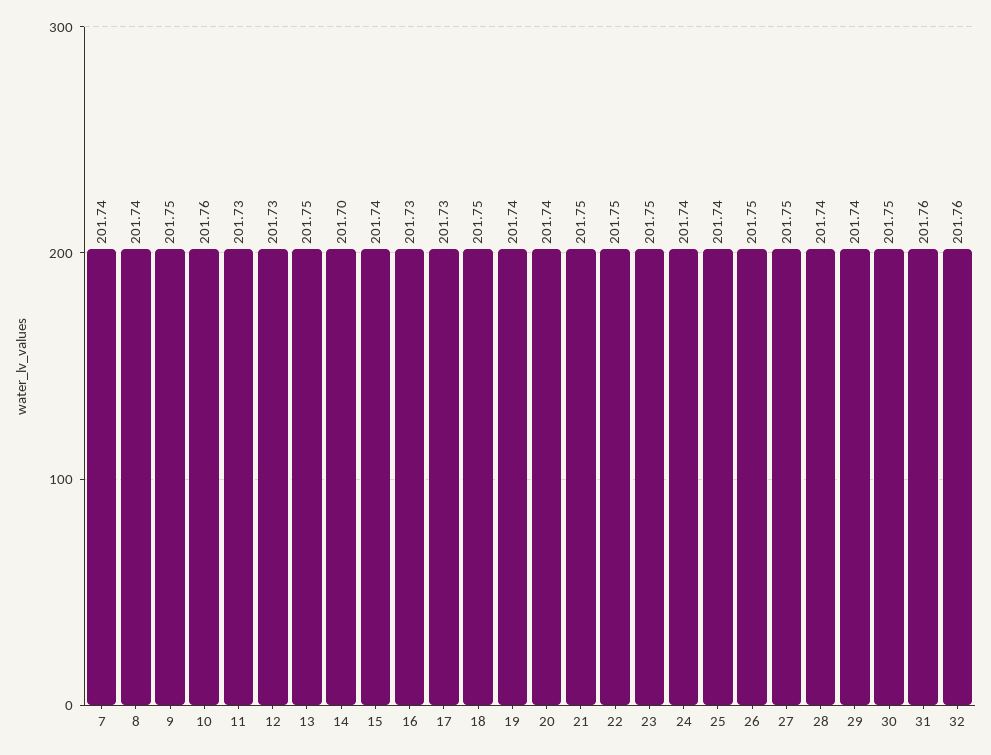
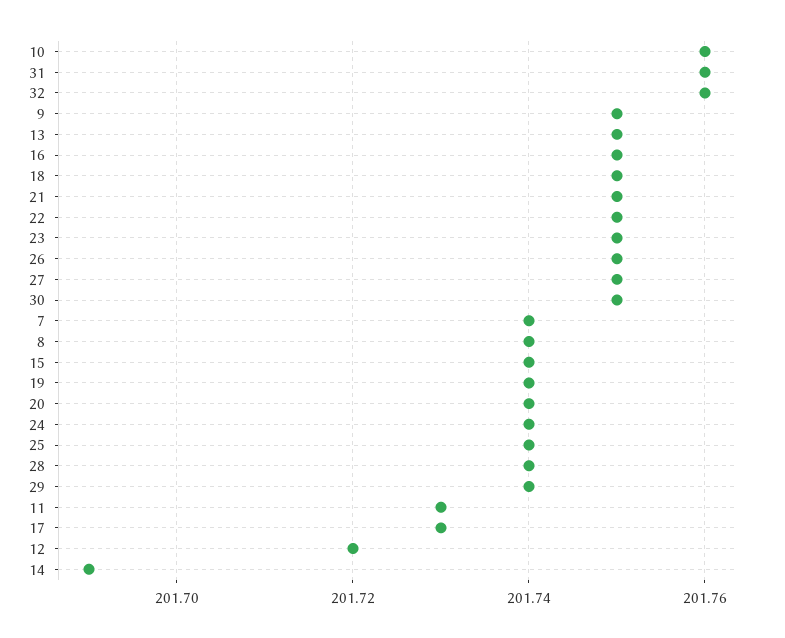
12: 201.73 -> 201.72
14: 201.7 -> 201.69
16: 201.73 -> 201.75

